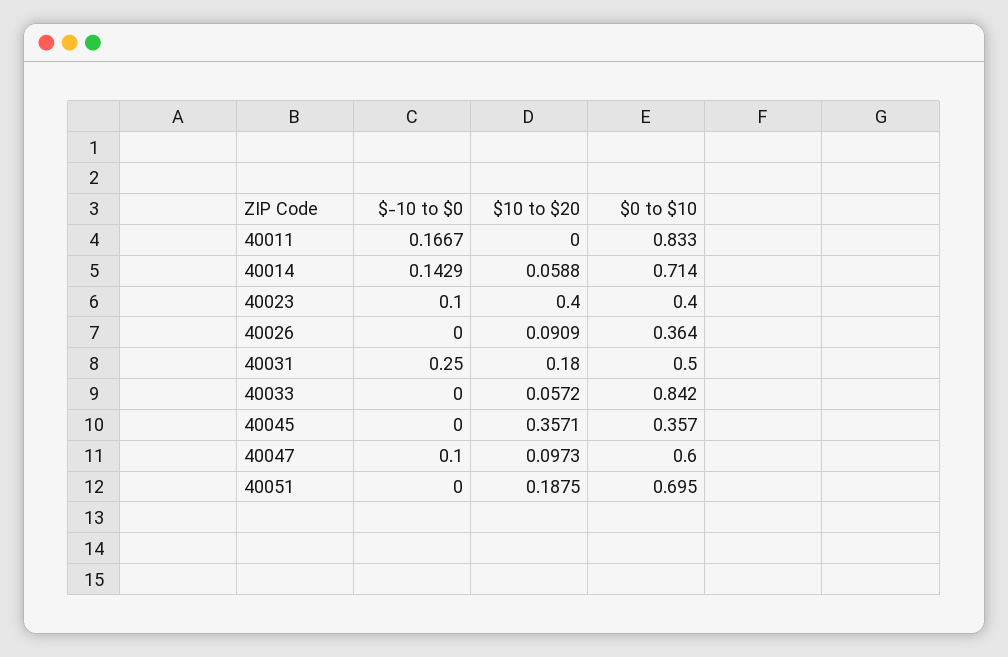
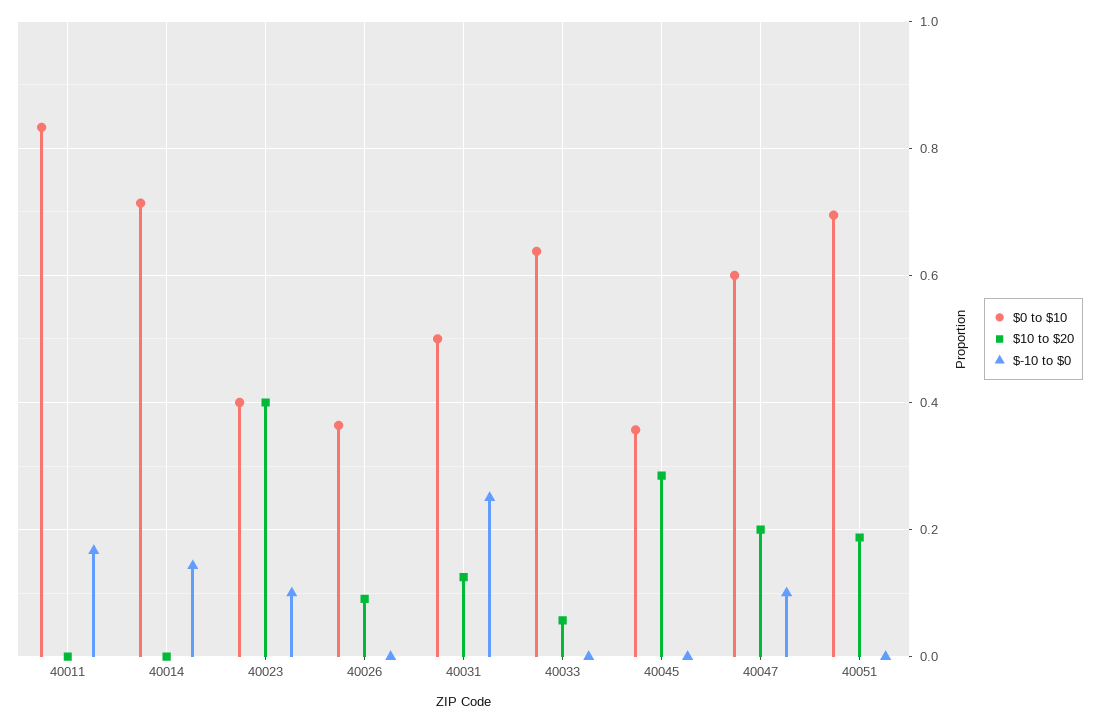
$10 to $20, 40014: 0.0588 -> 0
$10 to $20, 40031: 0.18 -> 0.12
$0 to $10, 40033: 0.842 -> 0.64
$10 to $20, 40045: 0.3571 -> 0.28
$10 to $20, 40047: 0.0973 -> 0.2

